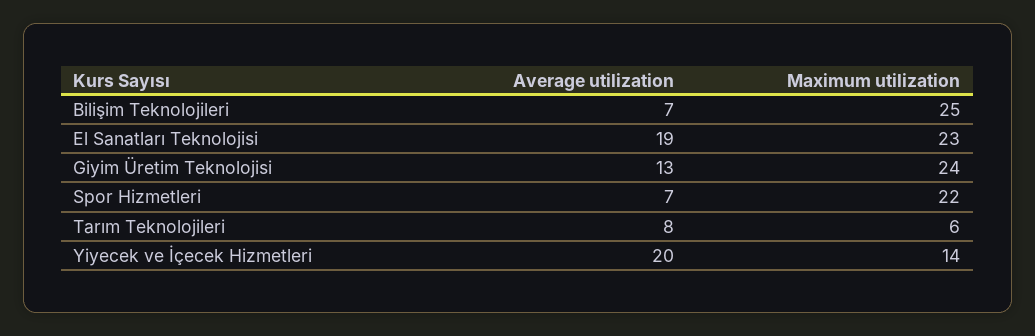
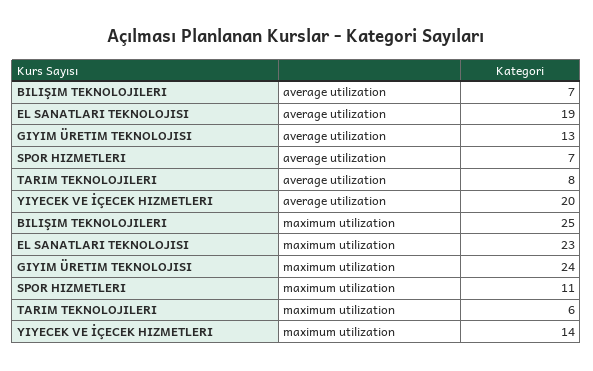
Maximum utilization, Spor Hizmetleri: 22 -> 11

